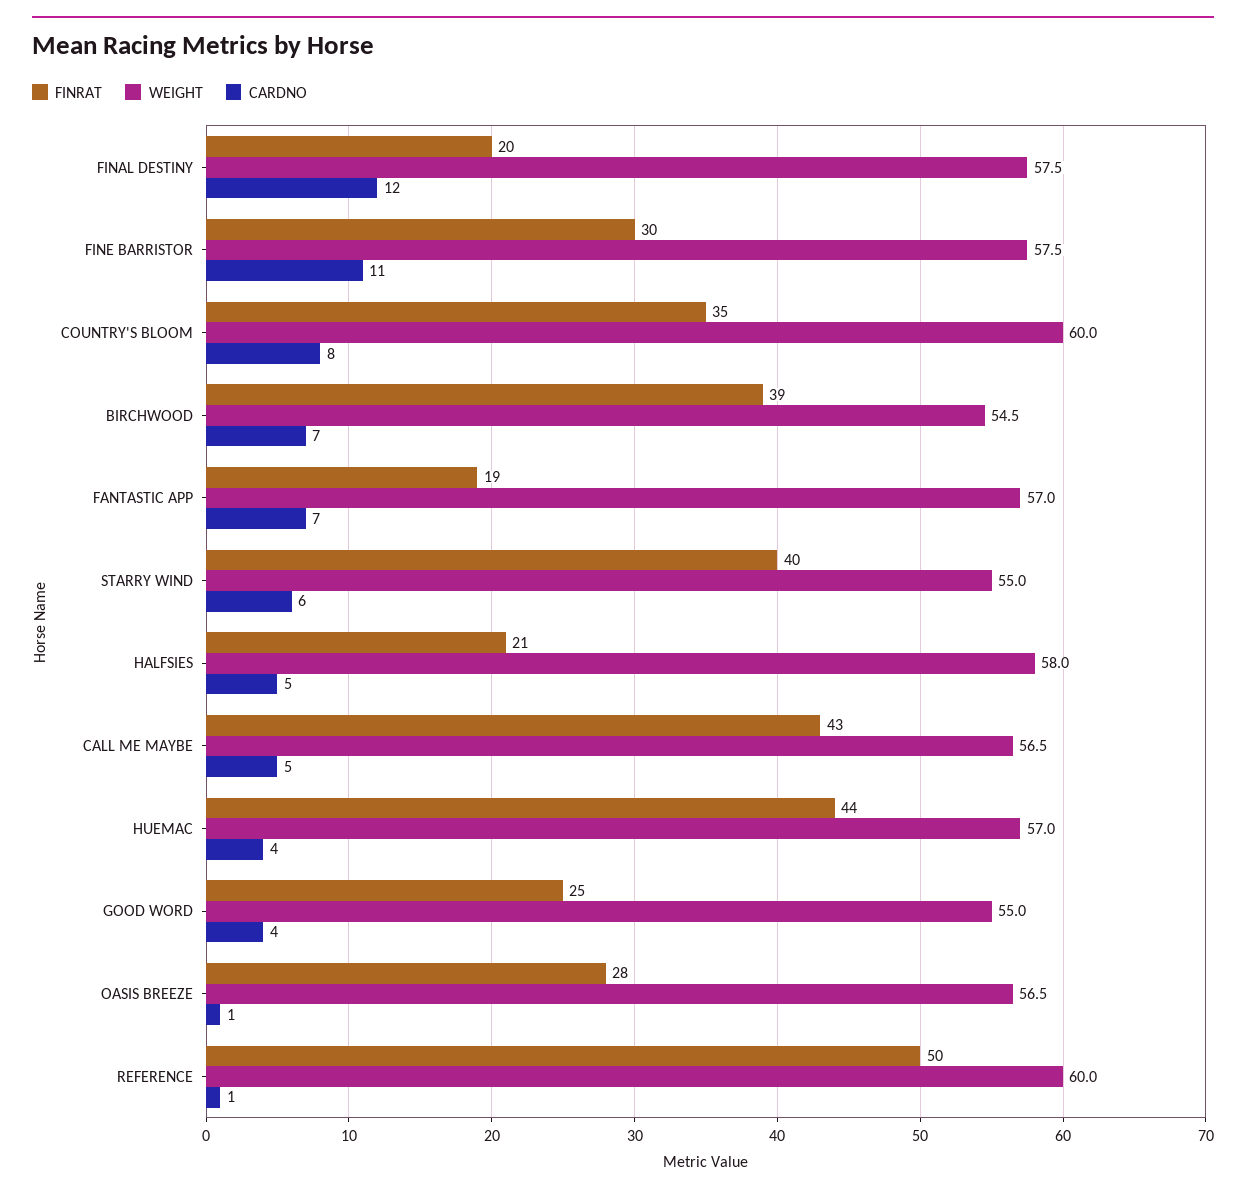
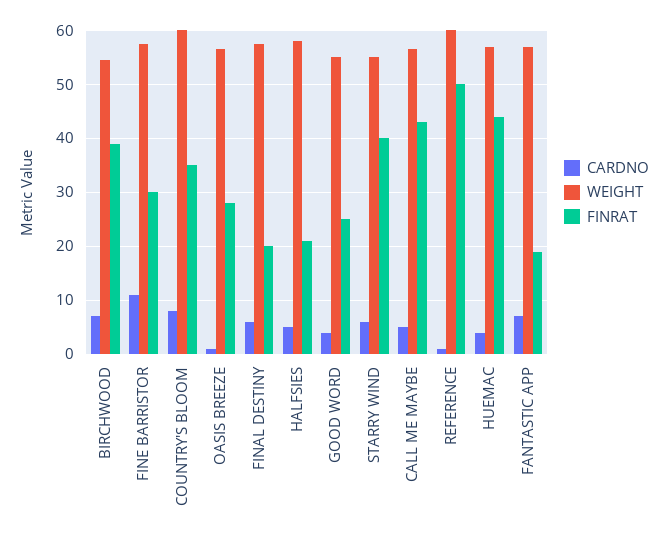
CARDNO, FINAL DESTINY: 12 -> 6

